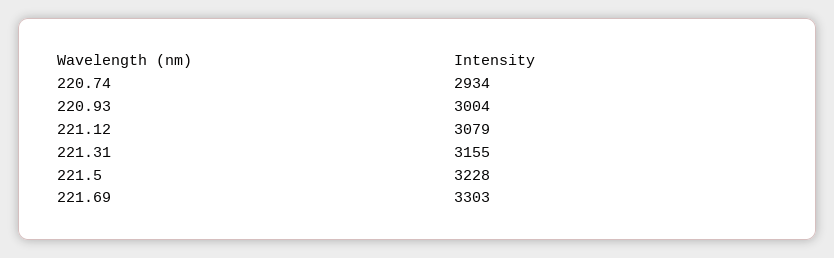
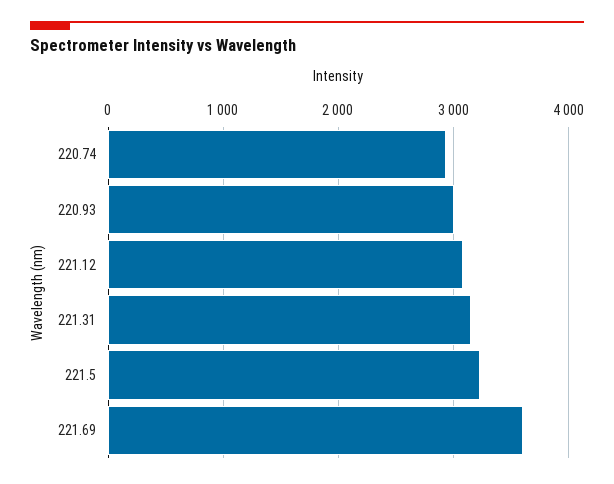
221.69: 3303 -> 3600

